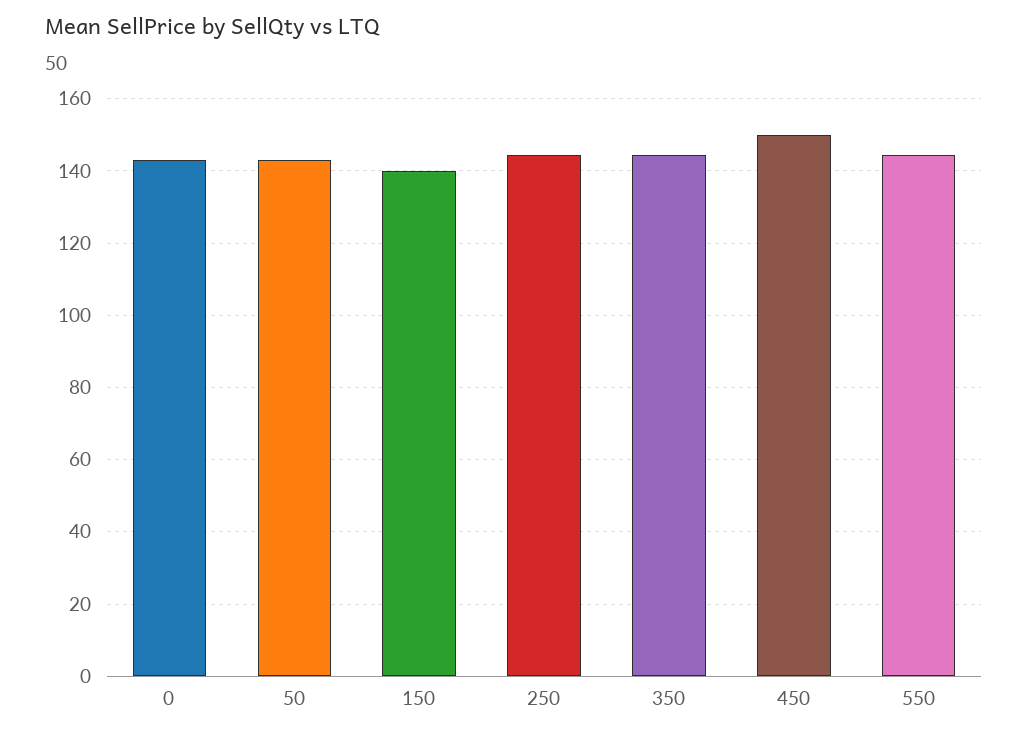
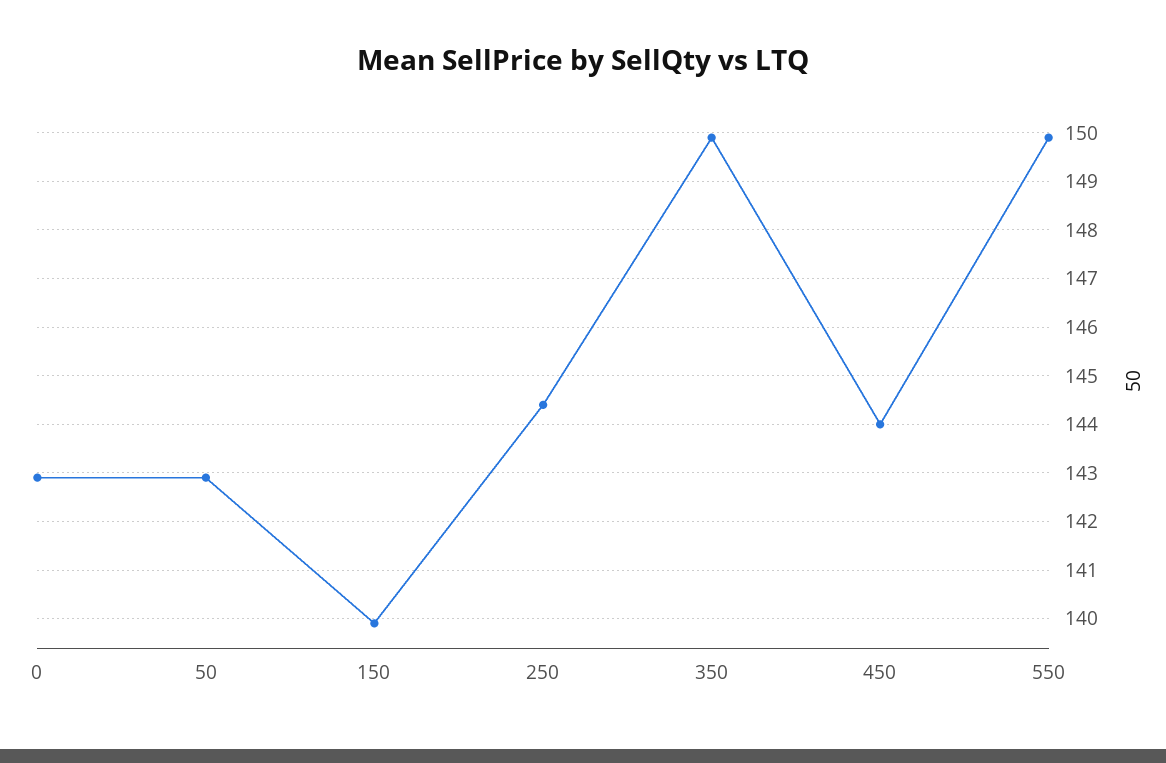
350: 144 -> 150
450: 150 -> 144
550: 144 -> 150

